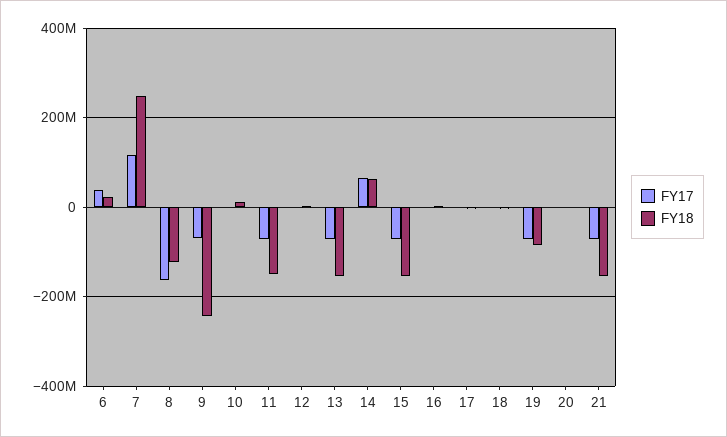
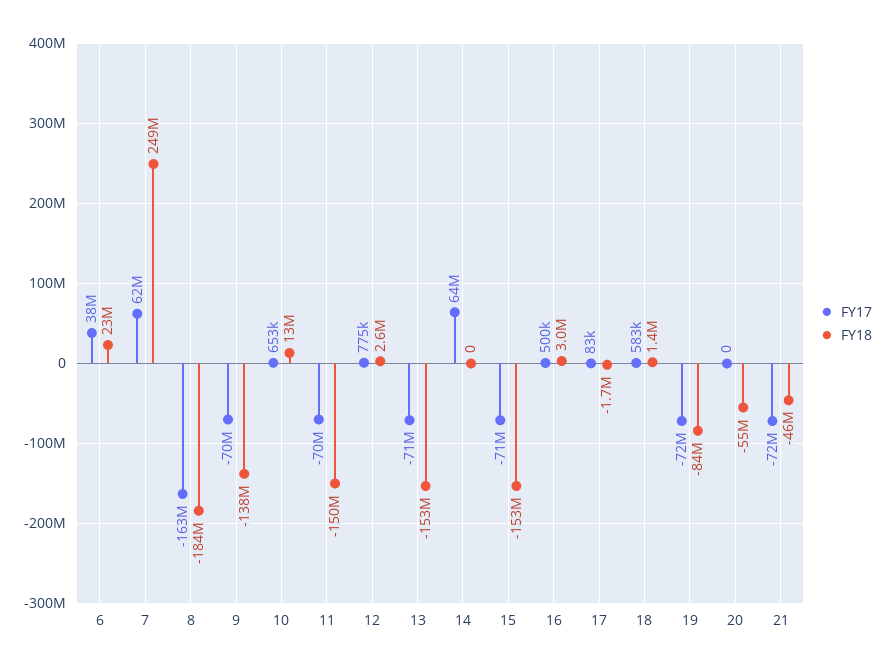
FY17, 7: 120000000 -> 62000000
FY18, 8: -120000000 -> -184000000
FY18, 9: -240000000 -> -138000000
FY18, 14: 60000000 -> 0
FY18, 20: 0 -> -55000000
FY18, 21: -160000000 -> -46000000

